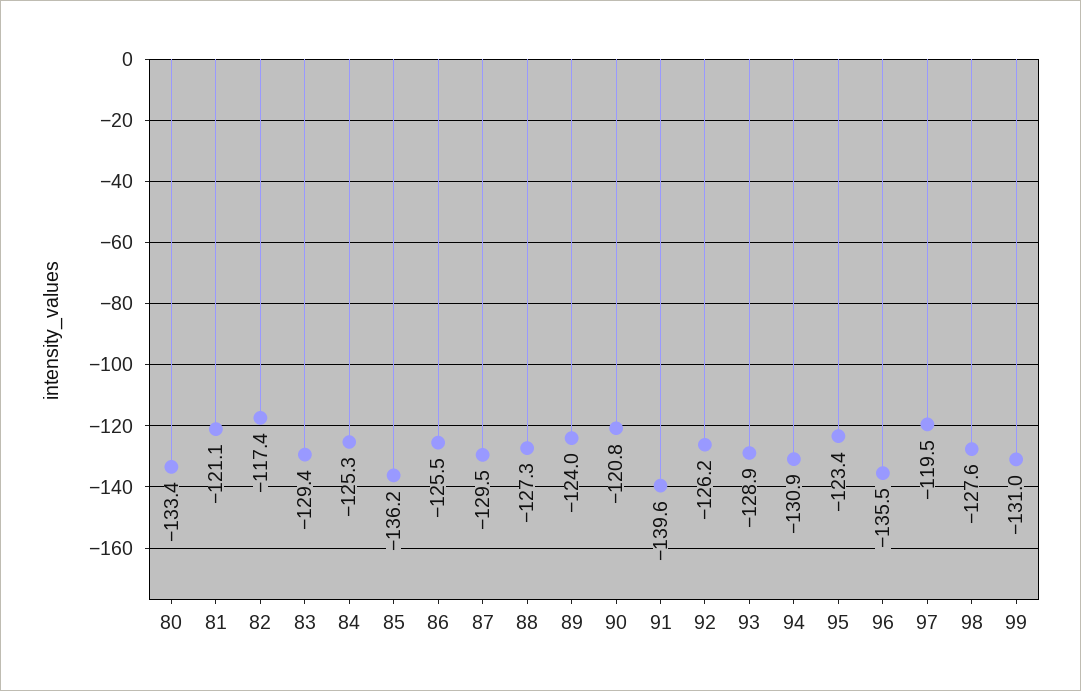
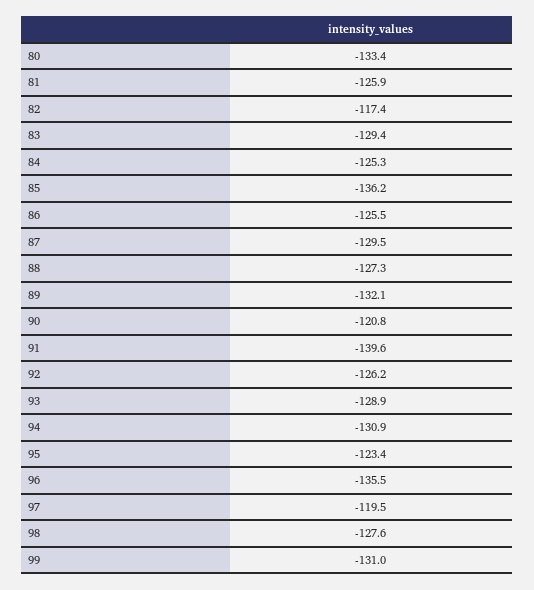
81: -121.1 -> -125.9
89: -124 -> -132.1

